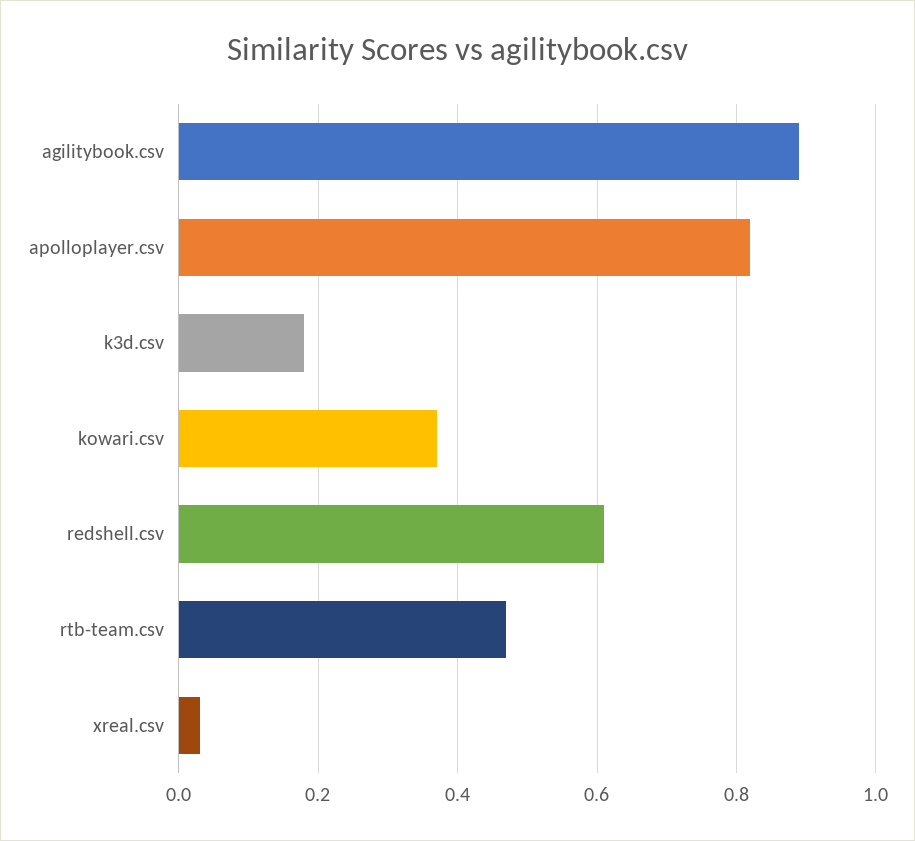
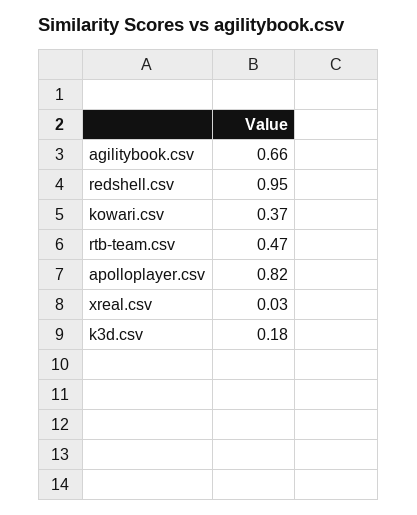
agilitybook.csv: 0.9 -> 0.66
redshell.csv: 0.6 -> 0.95

